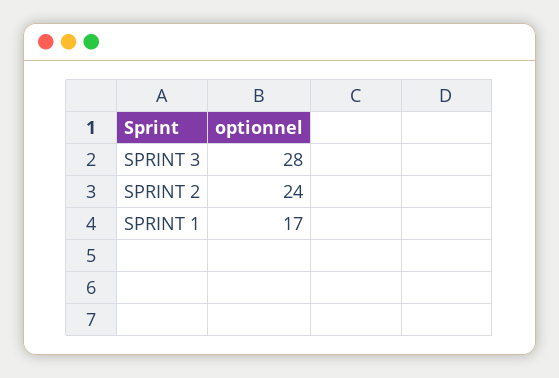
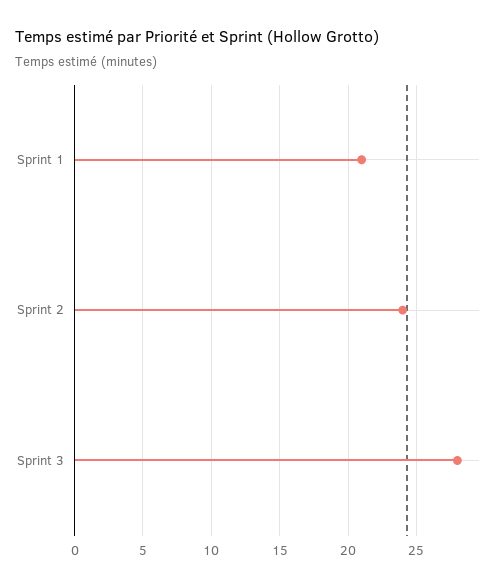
SPRINT 1: 17 -> 21

